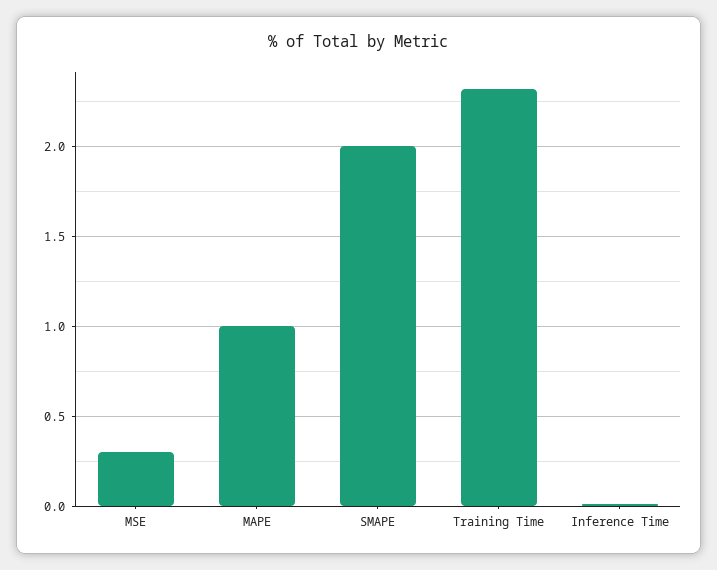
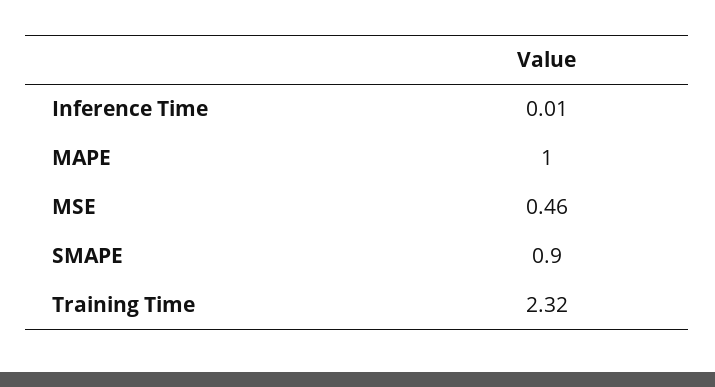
MSE: 0.3 -> 0.46
SMAPE: 2 -> 0.9

